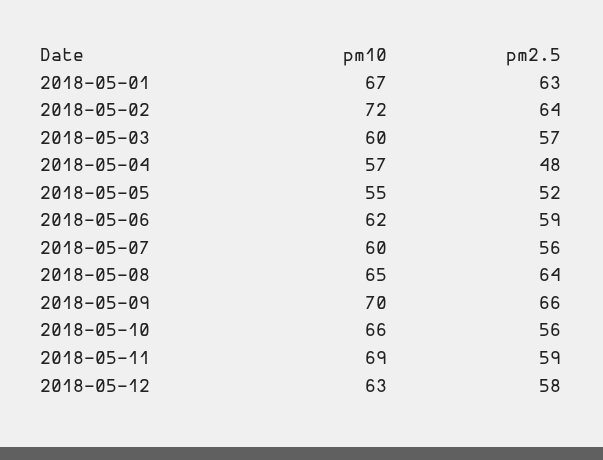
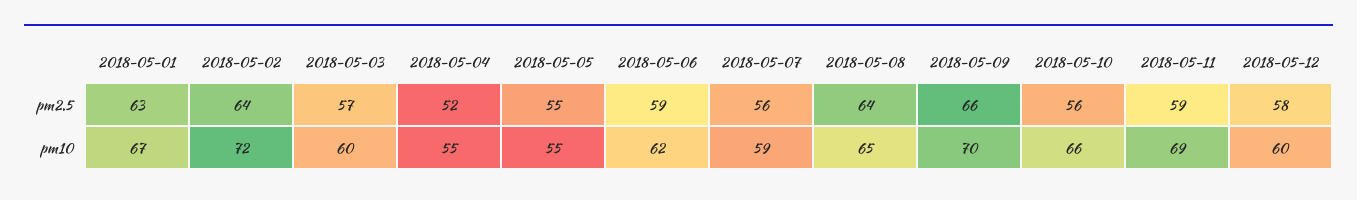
pm10, 2018-05-04: 57 -> 55
pm2.5, 2018-05-04: 48 -> 52
pm2.5, 2018-05-05: 52 -> 55
pm10, 2018-05-07: 60 -> 59
pm10, 2018-05-12: 63 -> 60

